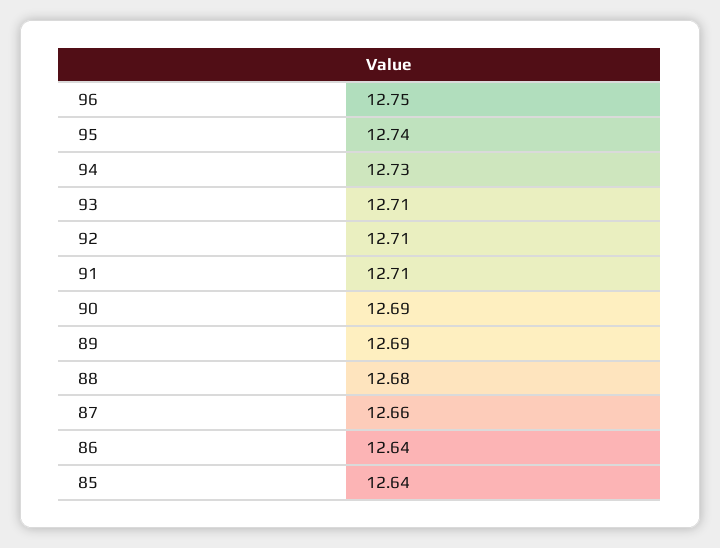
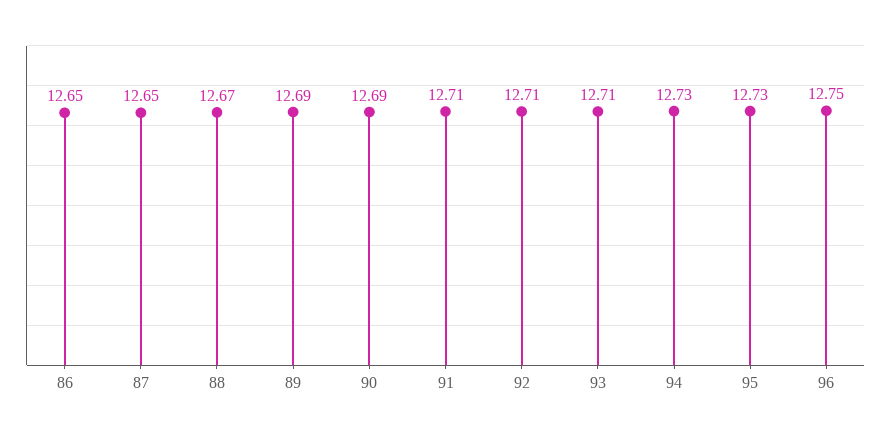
95: 12.74 -> 12.73
88: 12.68 -> 12.67
87: 12.66 -> 12.65
86: 12.64 -> 12.65
85: 12.64 -> none

